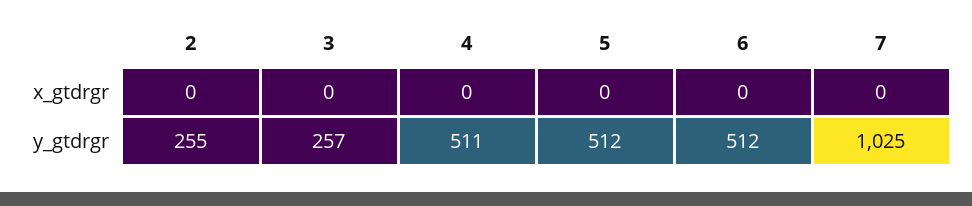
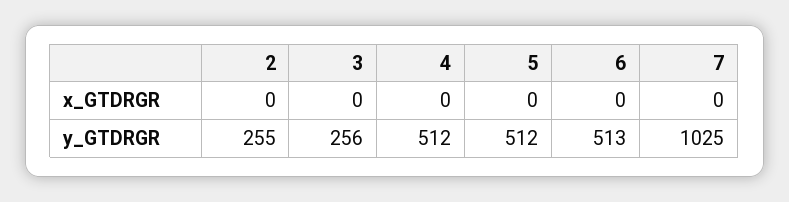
3, y_gtdrgr: 257 -> 256
4, y_gtdrgr: 511 -> 512
6, y_gtdrgr: 512 -> 513

